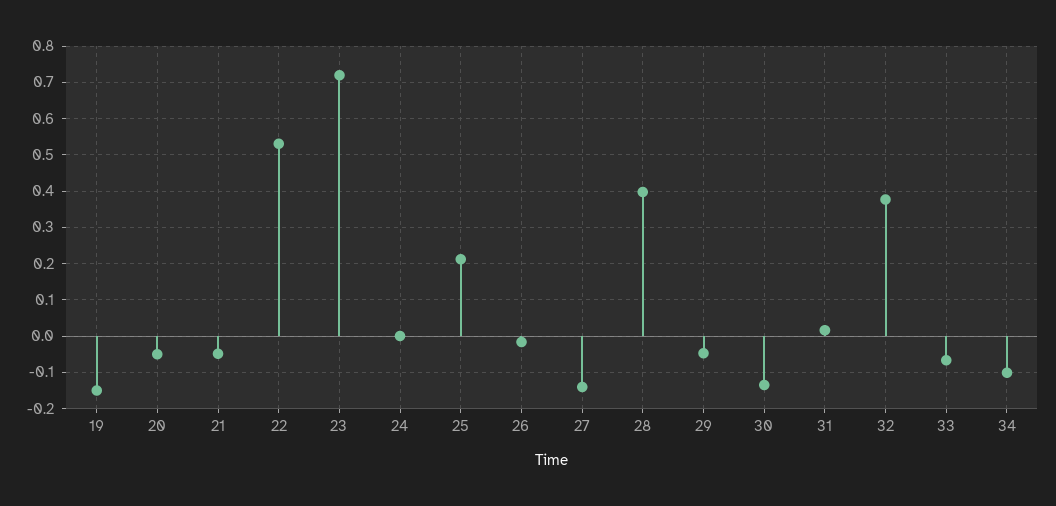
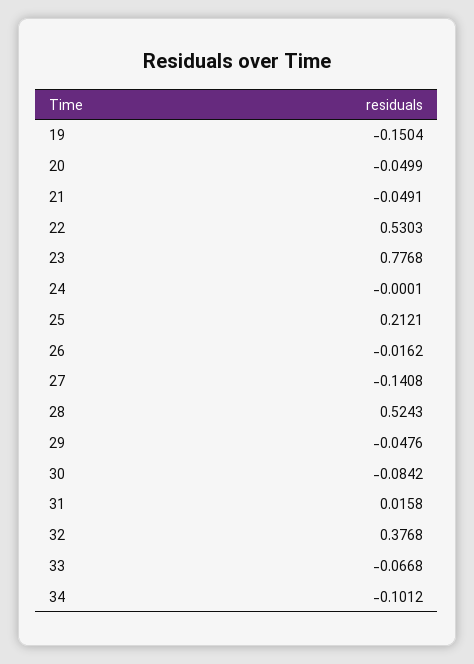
23: 0.72 -> 0.7768
28: 0.4 -> 0.5243
30: -0.14 -> -0.0842

